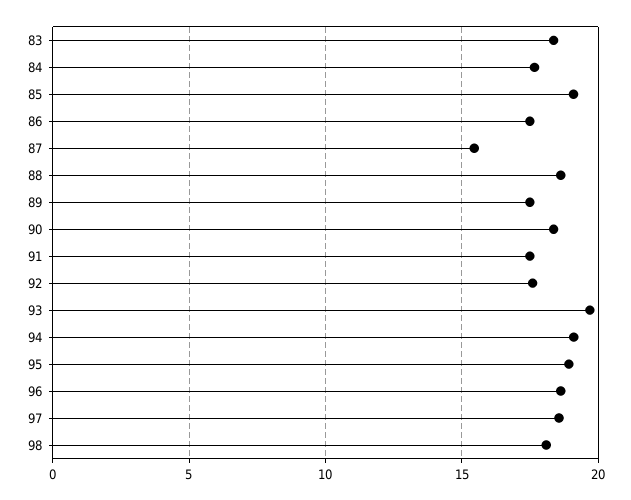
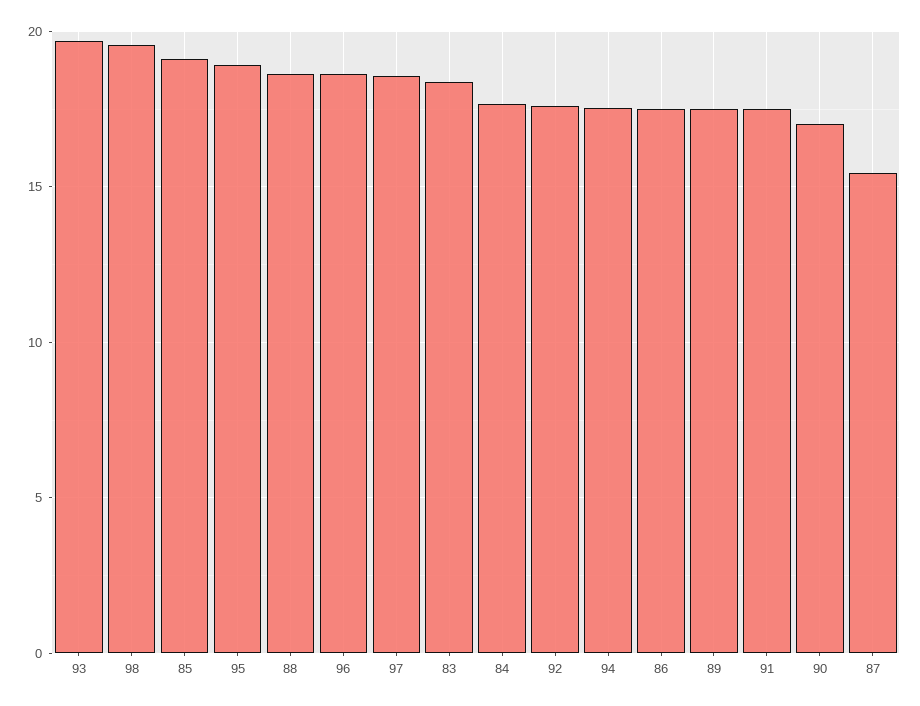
90: 18.5 -> 17
94: 19 -> 17.5
98: 18 -> 19.5

